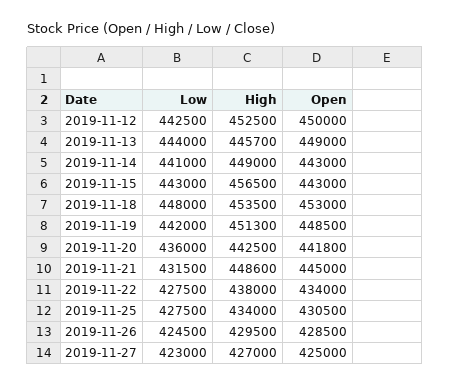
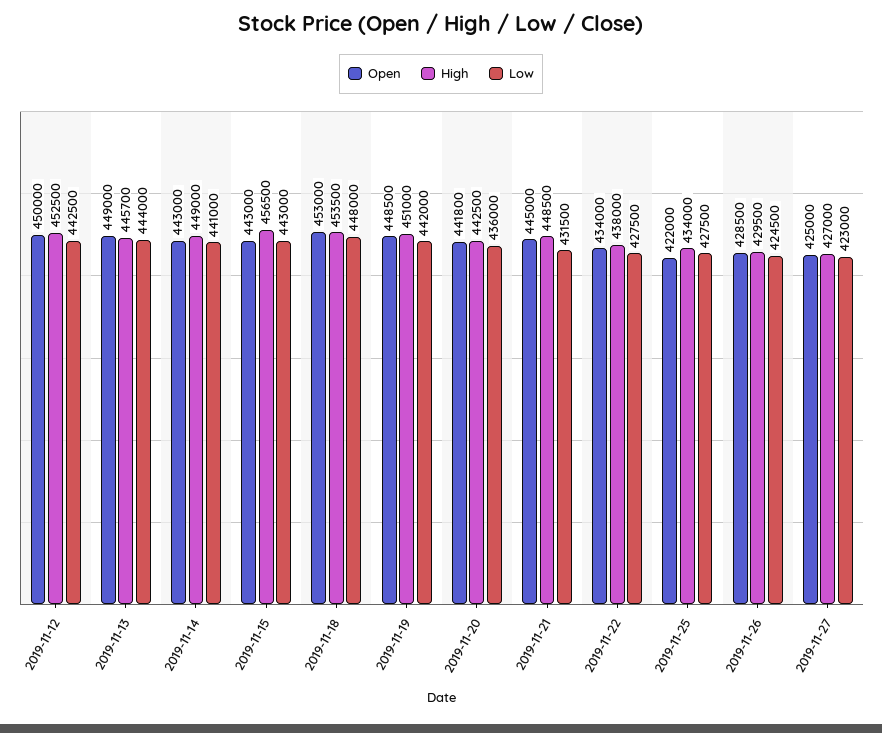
High, 2019-11-19: 451300 -> 451000
High, 2019-11-21: 448600 -> 448500
Open, 2019-11-25: 430500 -> 422000

